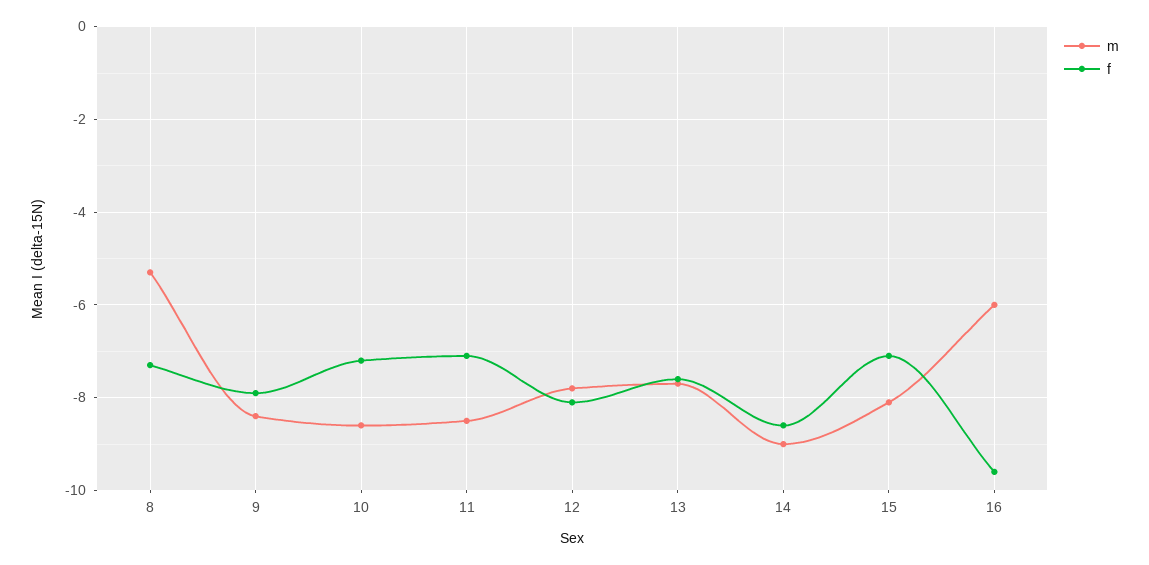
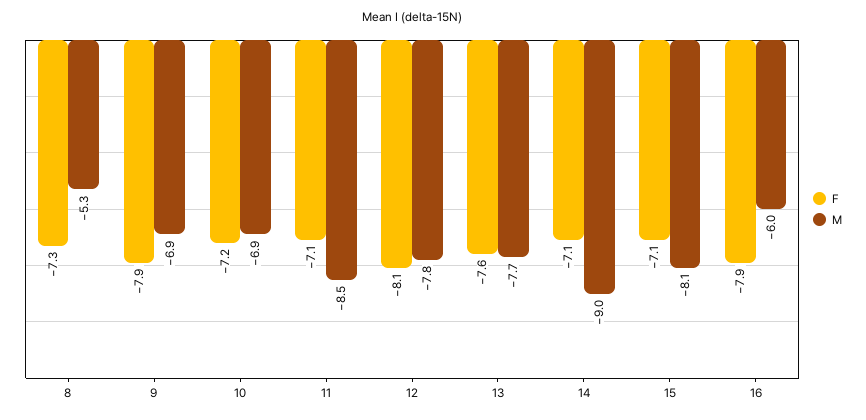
m, 9: -8.5 -> -6.9
m, 10: -8.5 -> -6.9
f, 14: -8.5 -> -7.1
f, 16: -9.5 -> -7.9

